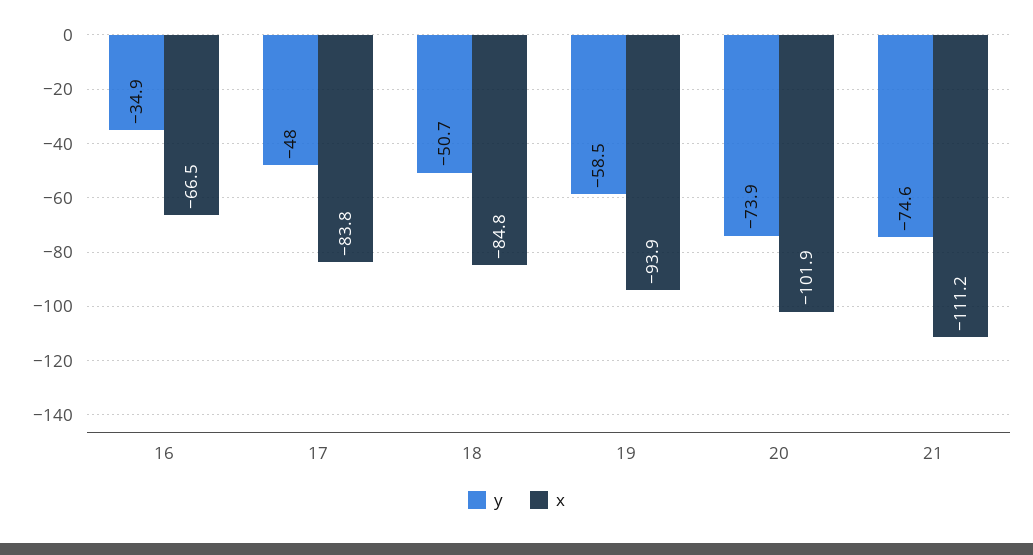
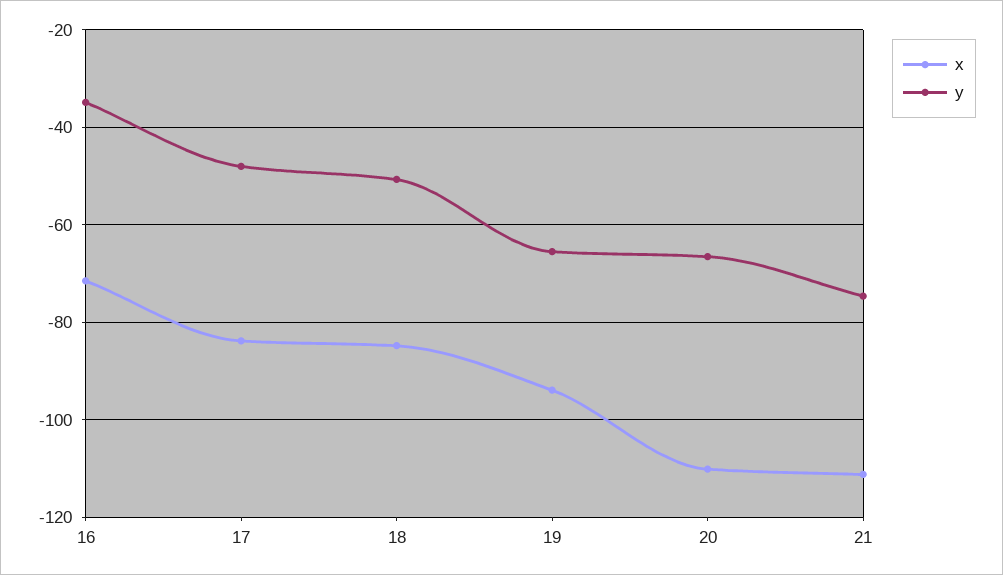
x, 16: -66.5 -> -72
y, 19: -58.5 -> -66
y, 20: -73.9 -> -66
x, 20: -101.9 -> -110

